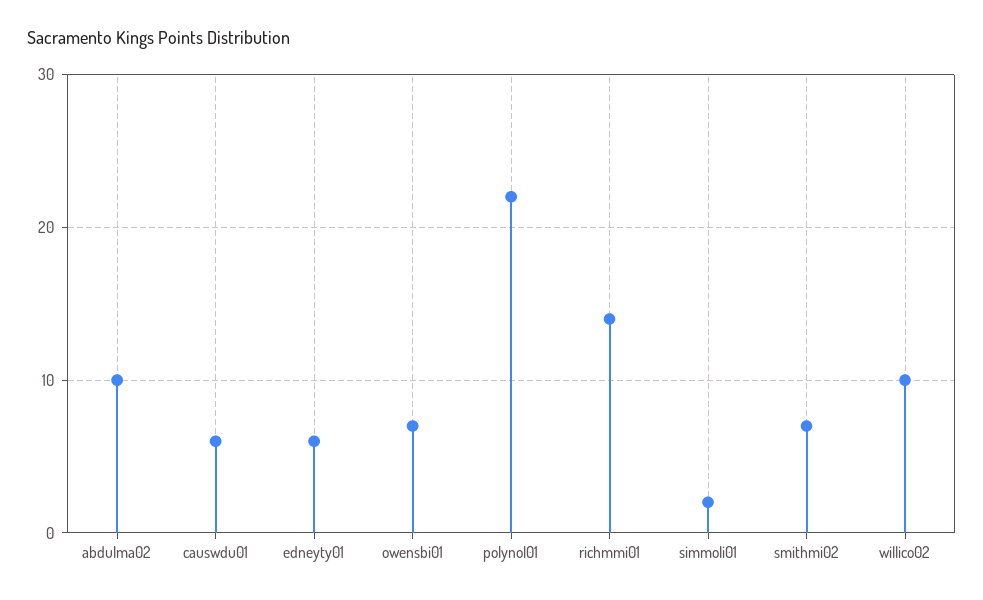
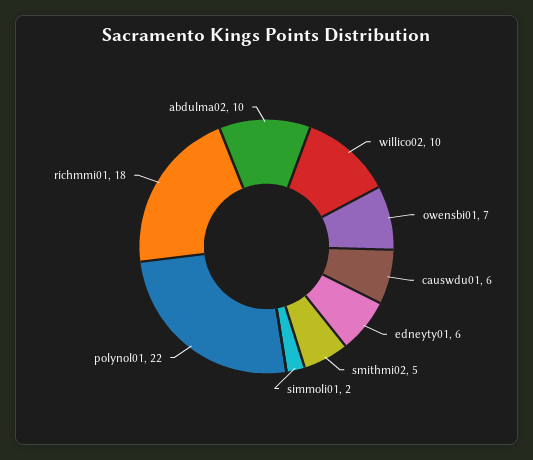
richmmi01: 14 -> 18
smithmi02: 7 -> 5

